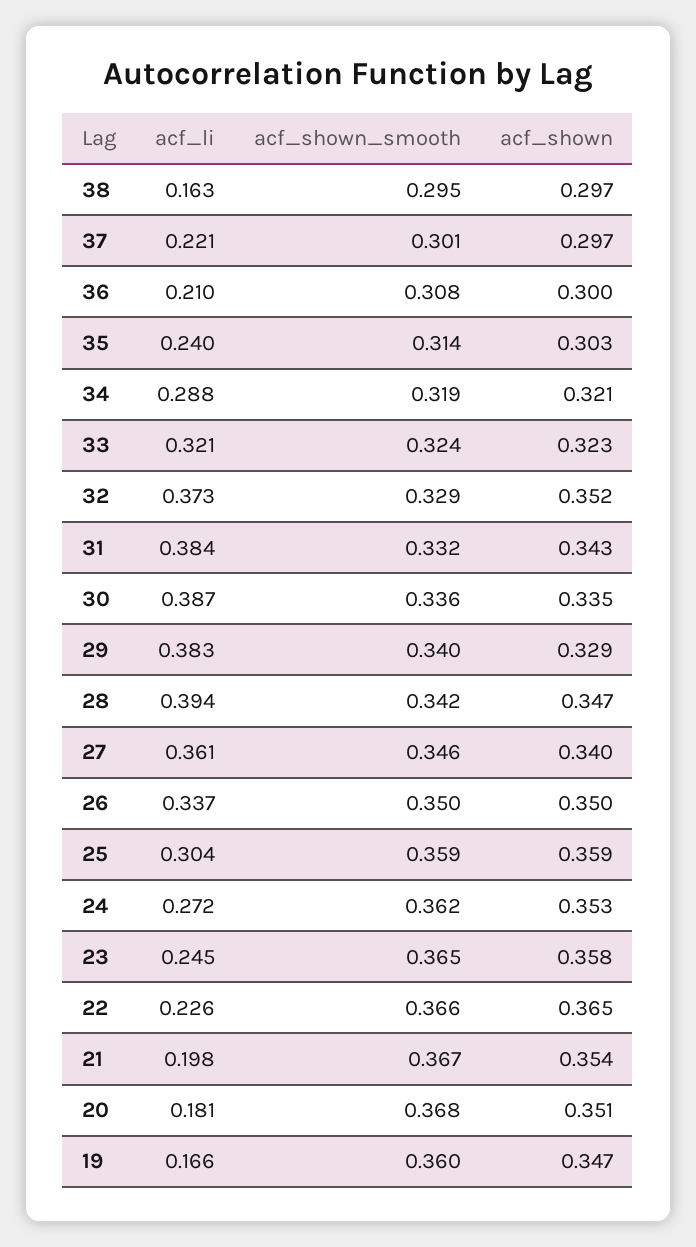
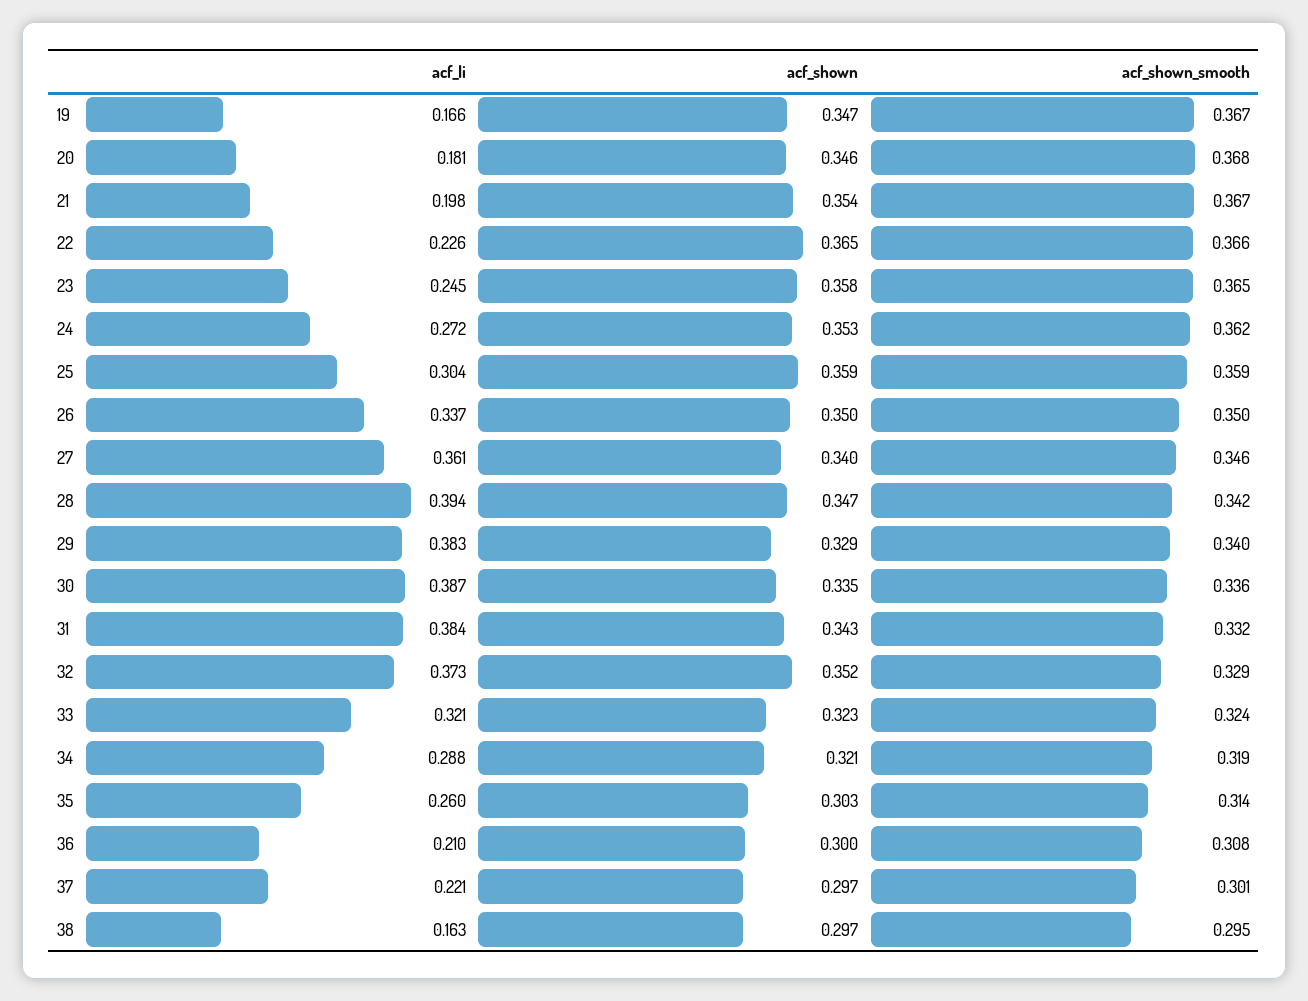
acf_li, 35: 0.24 -> 0.26
acf_shown, 20: 0.351 -> 0.346
acf_shown_smooth, 19: 0.36 -> 0.367

